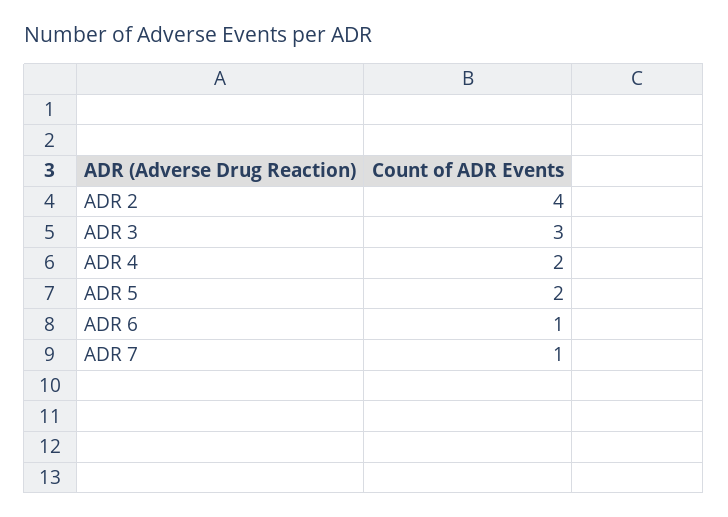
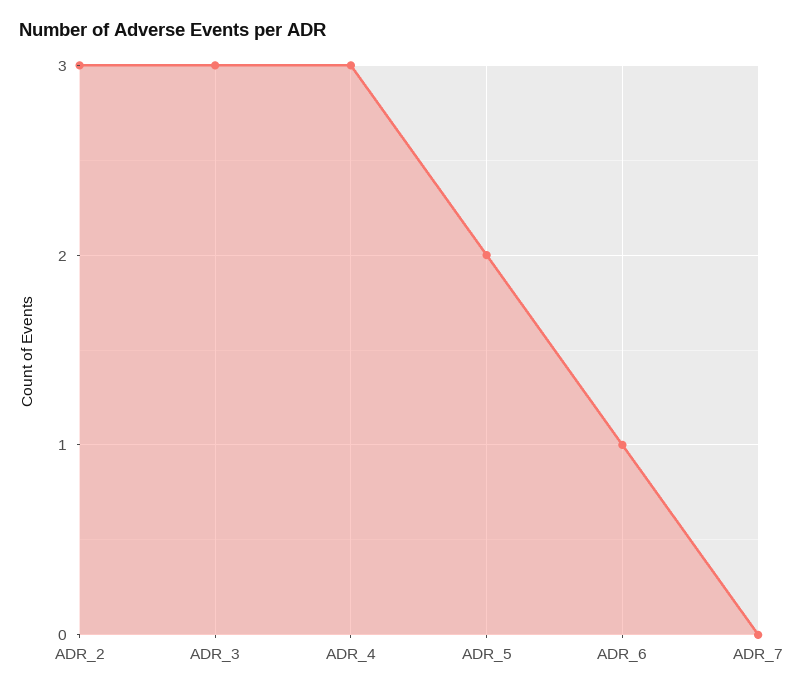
ADR 2: 4 -> 3
ADR 4: 2 -> 3
ADR 7: 1 -> 0

